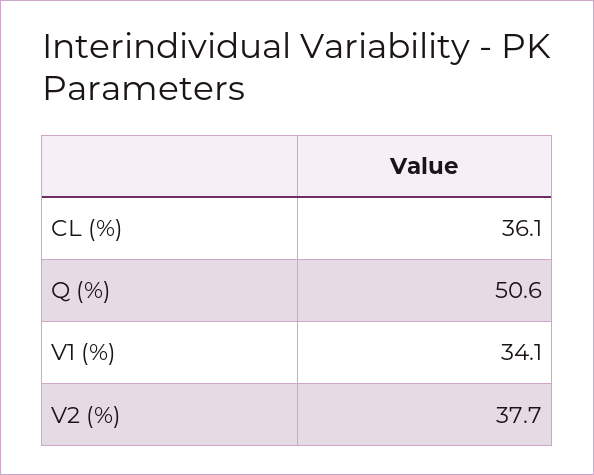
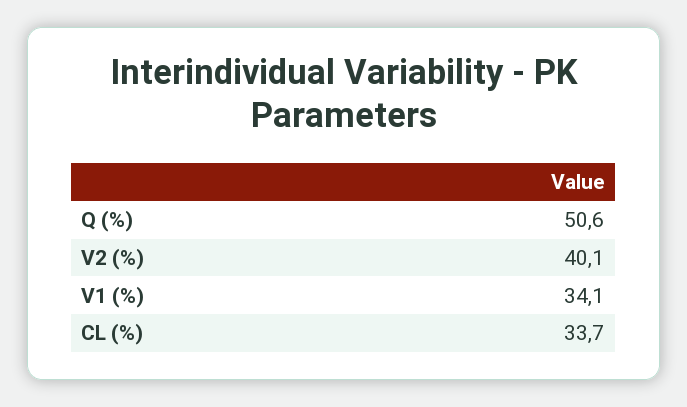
CL (%): 36.1 -> 33.7
V2 (%): 37.7 -> 40.1

